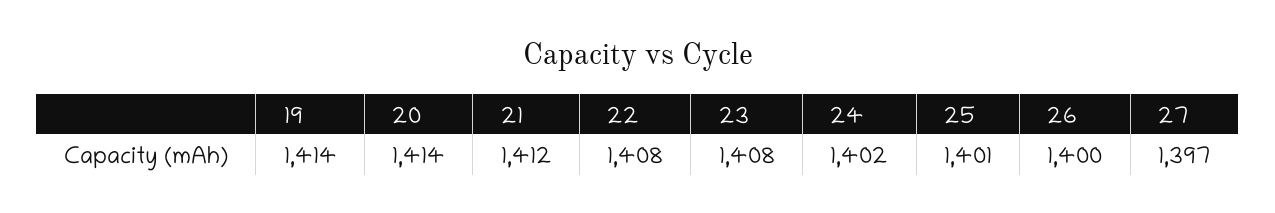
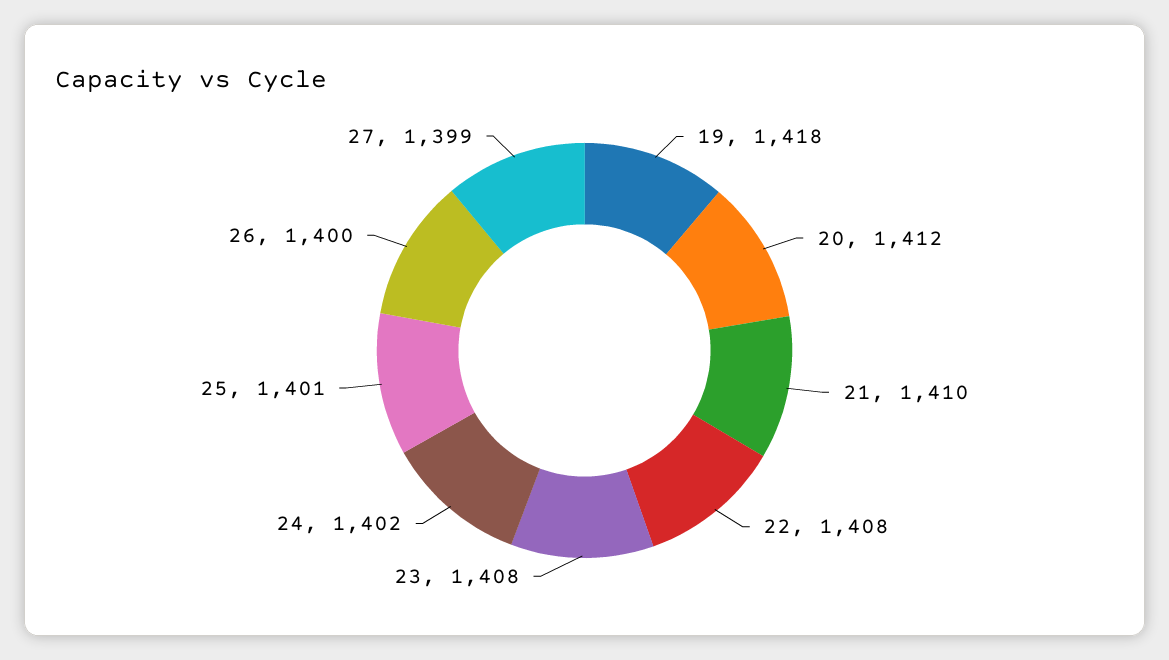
19: 1414 -> 1418
20: 1414 -> 1412
21: 1412 -> 1410
27: 1397 -> 1399

